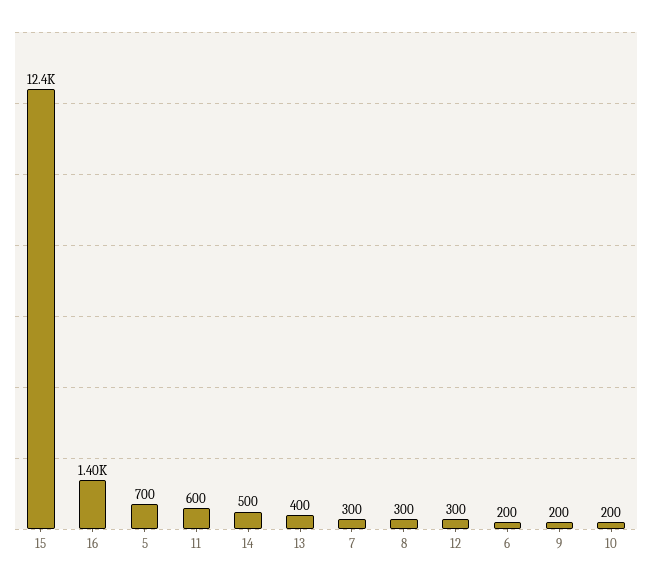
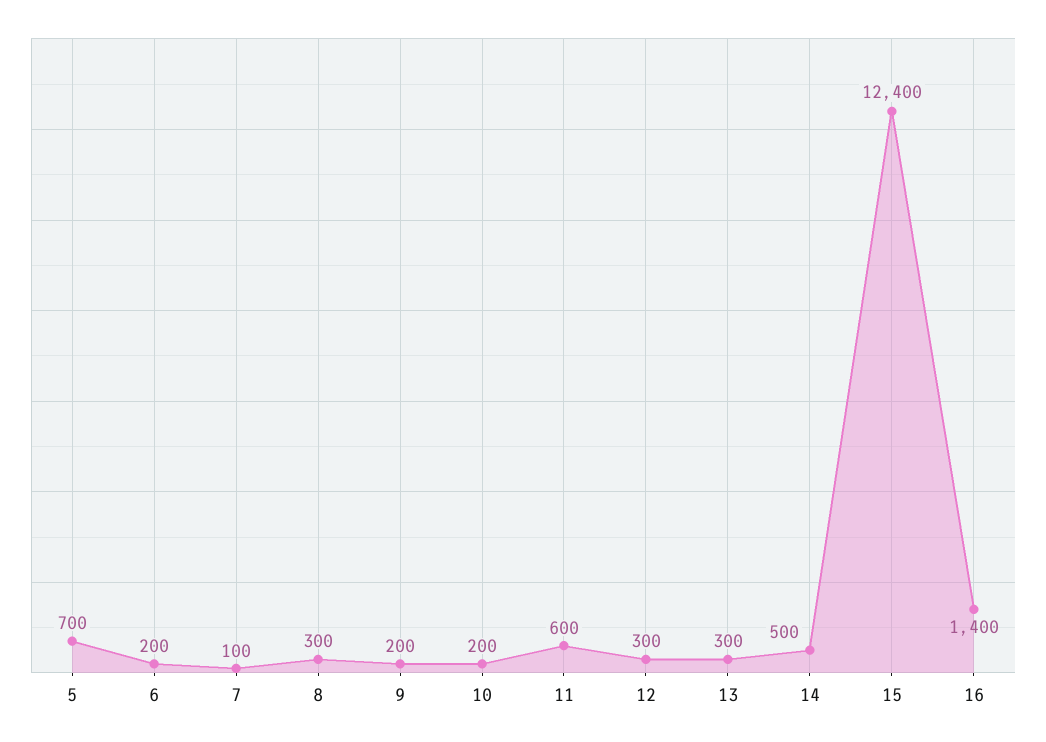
13: 400 -> 300
7: 300 -> 100

